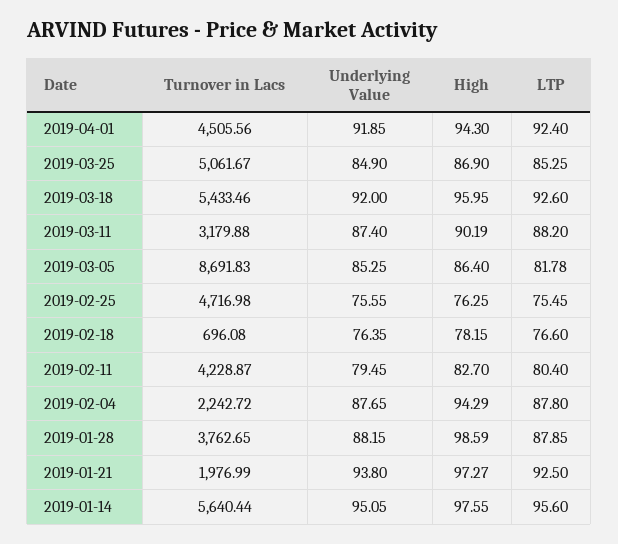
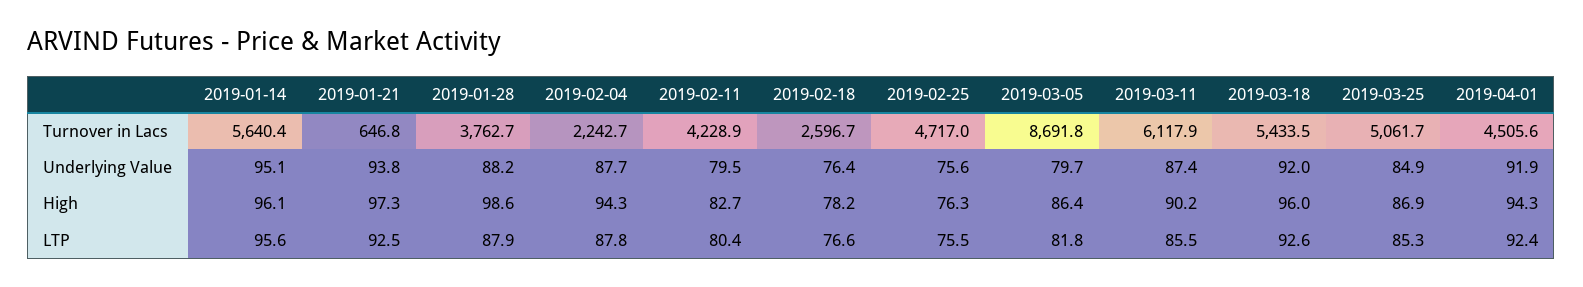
Turnover in Lacs, 2019-03-11: 3179.88 -> 6117.9
LTP, 2019-03-11: 88.2 -> 85.5
Underlying Value, 2019-03-05: 85.25 -> 79.7
Turnover in Lacs, 2019-02-18: 696.08 -> 2596.7
Turnover in Lacs, 2019-01-21: 1976.99 -> 646.8
High, 2019-01-14: 97.55 -> 96.1

